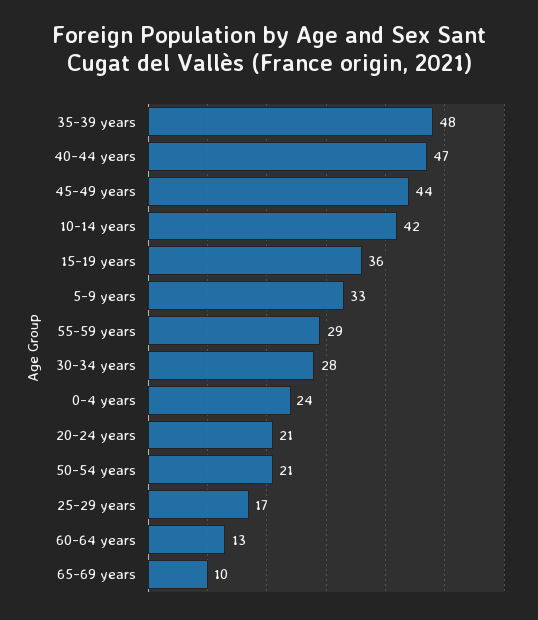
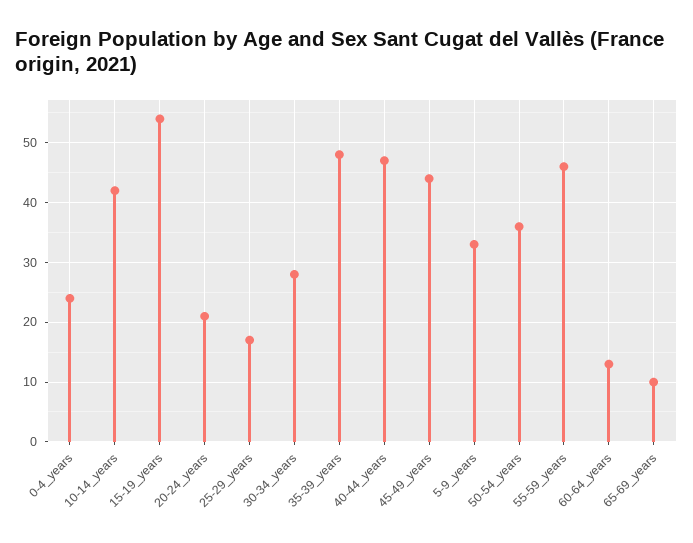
15-19 years: 36 -> 55
55-59 years: 29 -> 45
50-54 years: 21 -> 35

